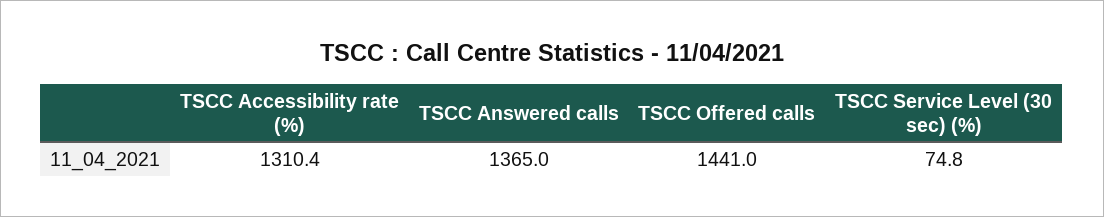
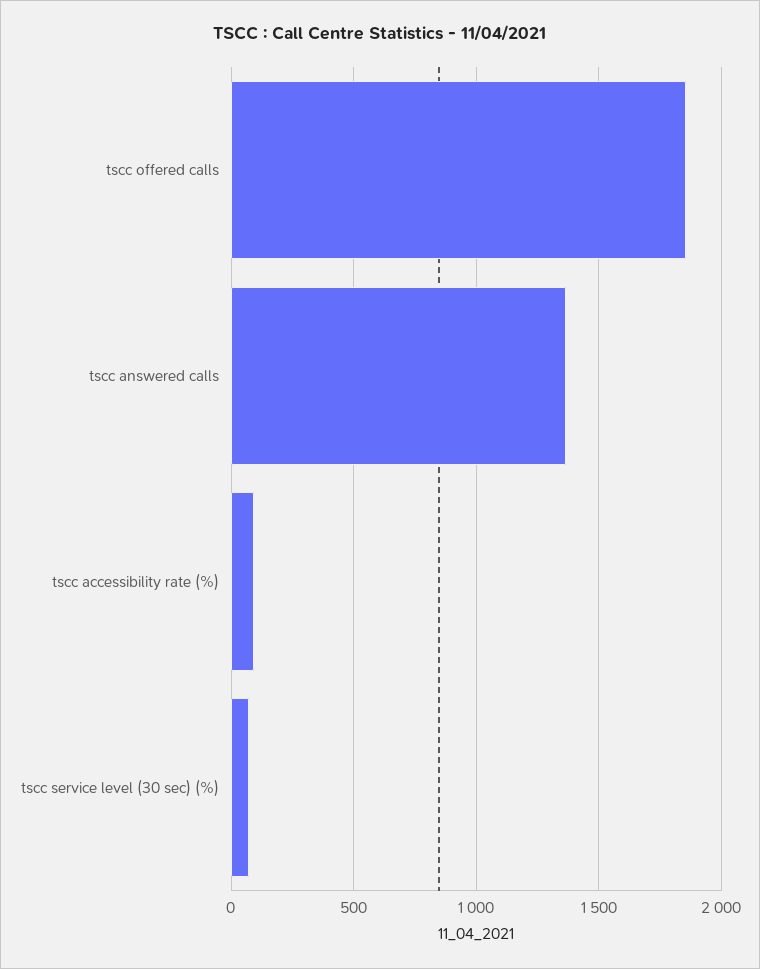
TSCC Accessibility rate (%): 1310.4 -> 100
TSCC Offered calls: 1441 -> 1850

